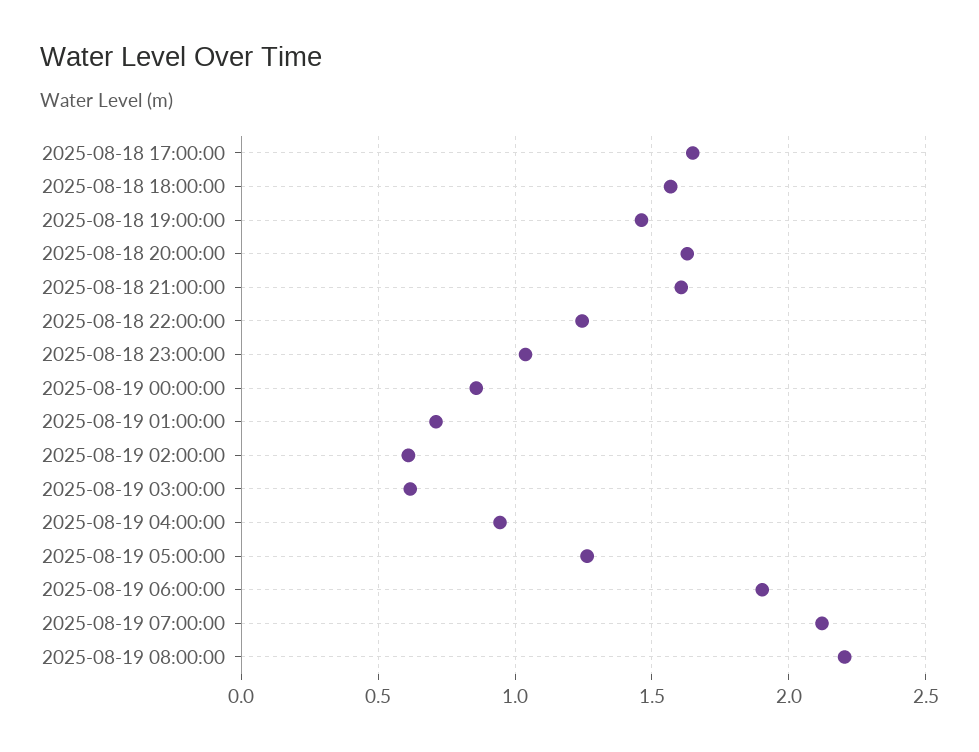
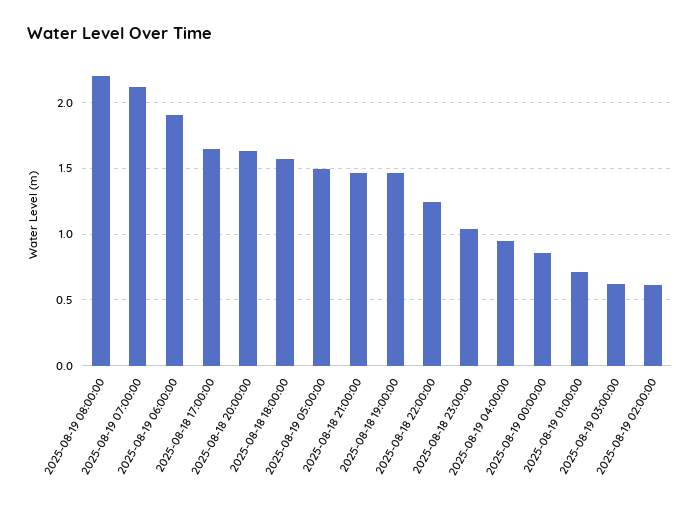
2025-08-18 21:00:00: 1.6 -> 1.45
2025-08-19 05:00:00: 1.25 -> 1.5

